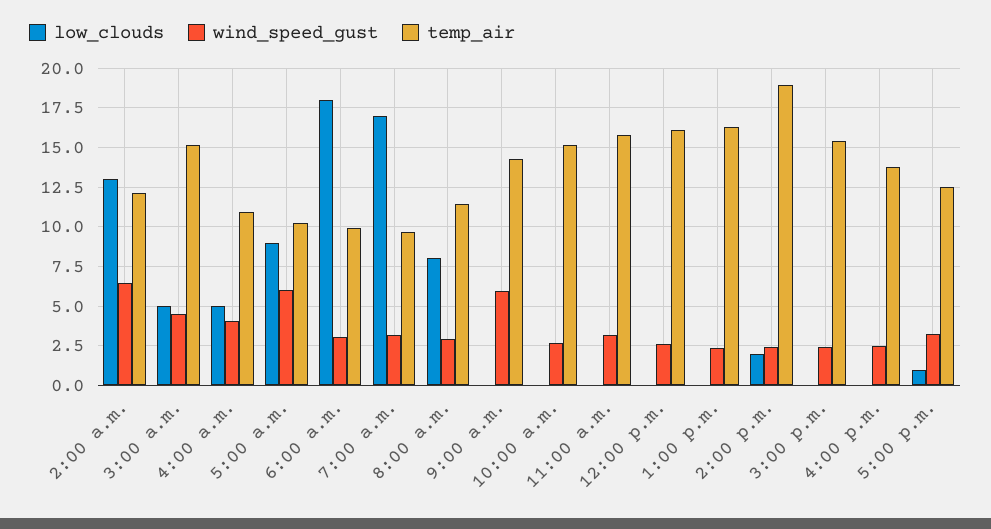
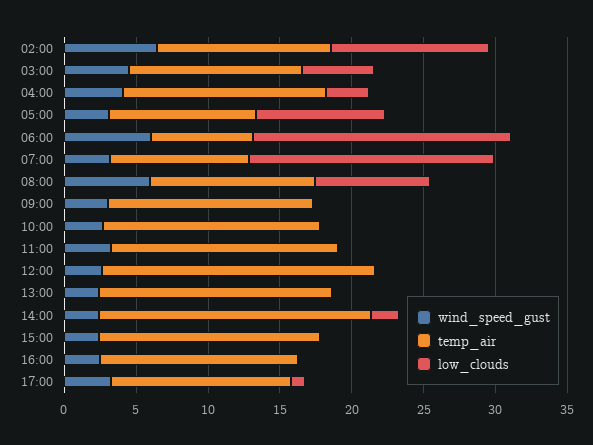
low_clouds, 2:00 a.m.: 13 -> 11
temp_air, 3:00 a.m.: 15 -> 12
low_clouds, 4:00 a.m.: 5 -> 3
temp_air, 4:00 a.m.: 11 -> 14
wind_speed_gust, 5:00 a.m.: 6 -> 3
wind_speed_gust, 6:00 a.m.: 3 -> 6
temp_air, 6:00 a.m.: 10 -> 7
wind_speed_gust, 8:00 a.m.: 3 -> 6
wind_speed_gust, 9:00 a.m.: 6 -> 3
temp_air, 12:00 p.m.: 16 -> 19

